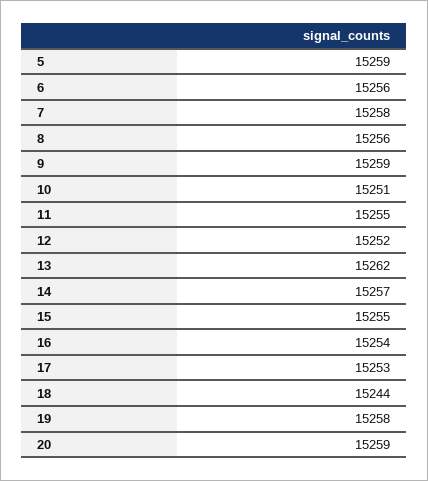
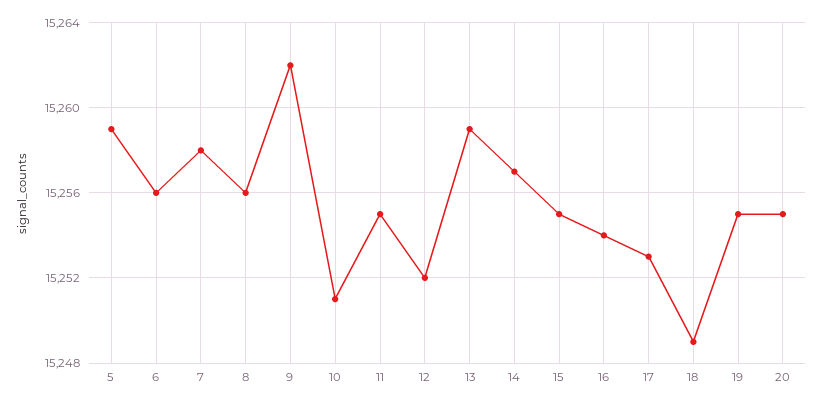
9: 15259 -> 15262
13: 15262 -> 15259
18: 15244 -> 15249
19: 15258 -> 15255
20: 15259 -> 15255

